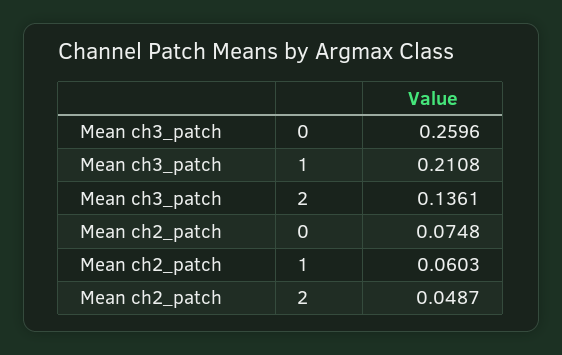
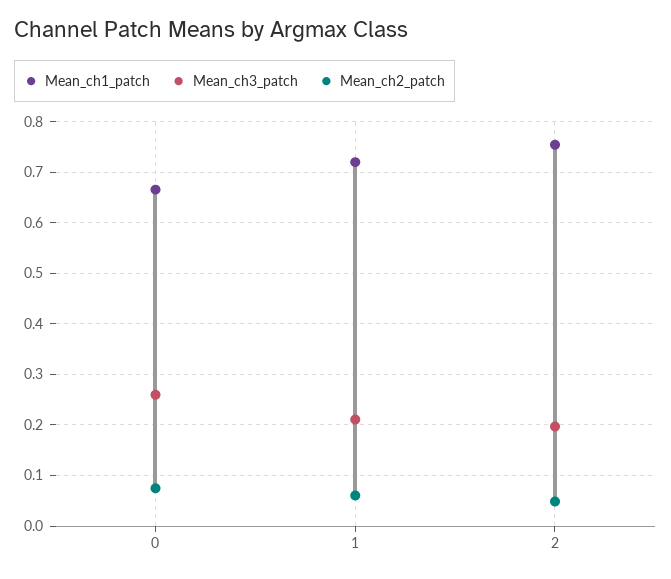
Mean ch3_patch, 2: 0.1361 -> 0.2
Mean_ch1_patch, 0: none -> 0.66
Mean_ch1_patch, 1: none -> 0.72
Mean_ch1_patch, 2: none -> 0.76

